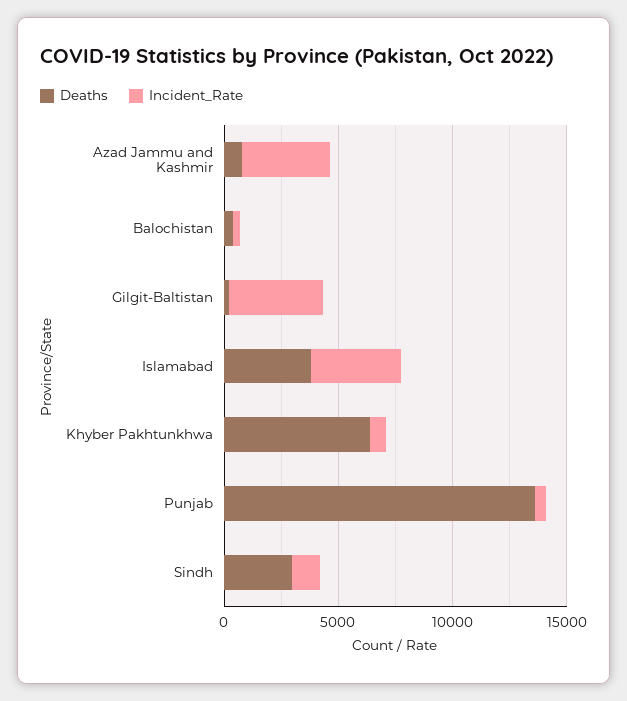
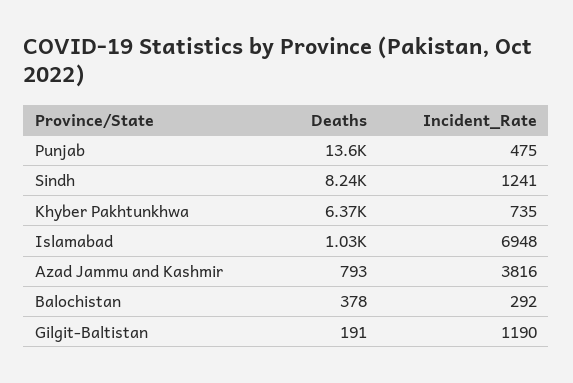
Incident_Rate, Gilgit-Baltistan: 4000 -> 1190
Deaths, Islamabad: 4000 -> 1030
Incident_Rate, Islamabad: 4000 -> 6948
Deaths, Sindh: 3000 -> 8240

